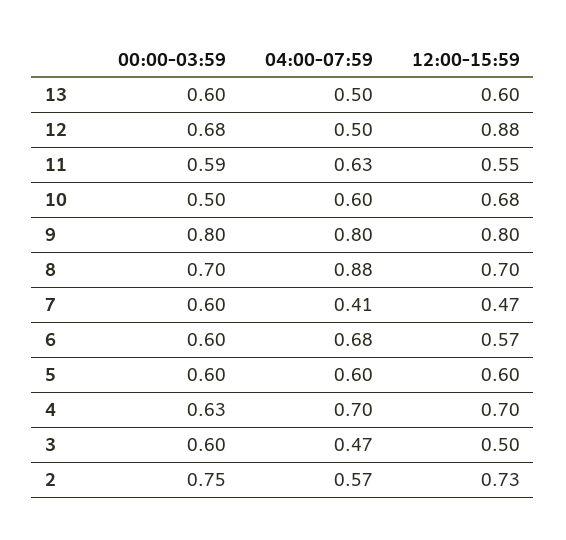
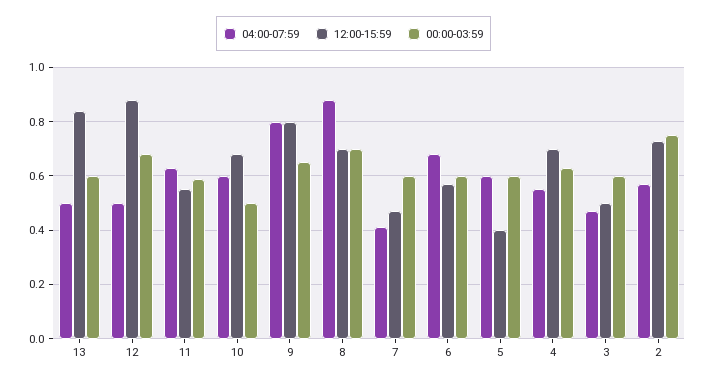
12:00-15:59, 13: 0.6 -> 0.85
00:00-03:59, 9: 0.8 -> 0.65
12:00-15:59, 5: 0.6 -> 0.4
04:00-07:59, 4: 0.7 -> 0.55

